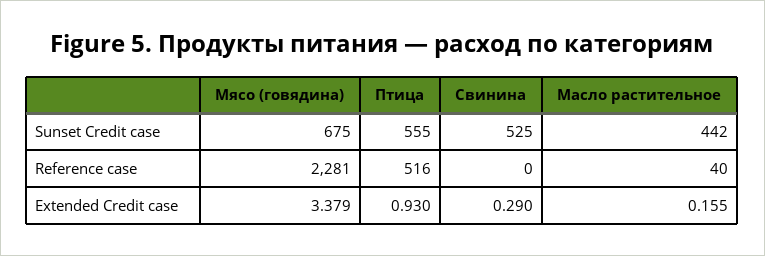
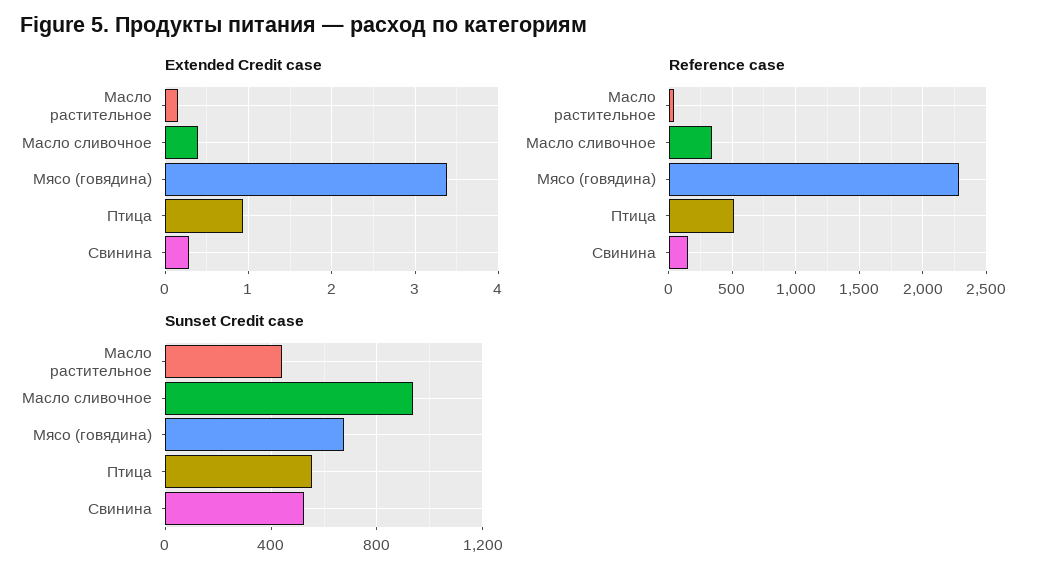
Reference case, Свинина: 0 -> 150
Extended Credit case, Масло сливочное: none -> 0.4
Reference case, Масло сливочное: none -> 350
Sunset Credit case, Масло сливочное: none -> 950

